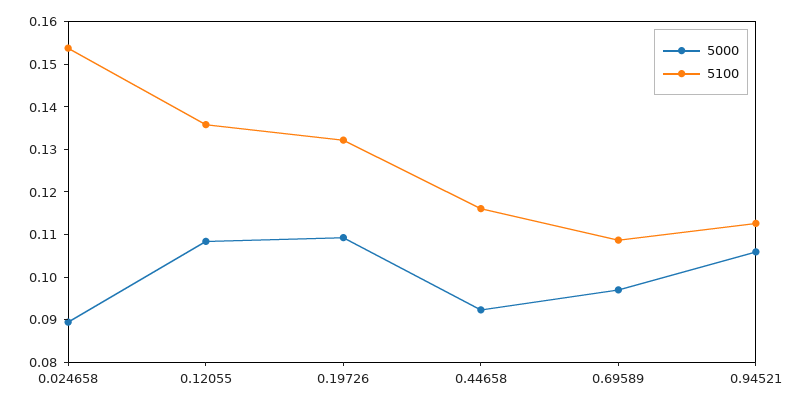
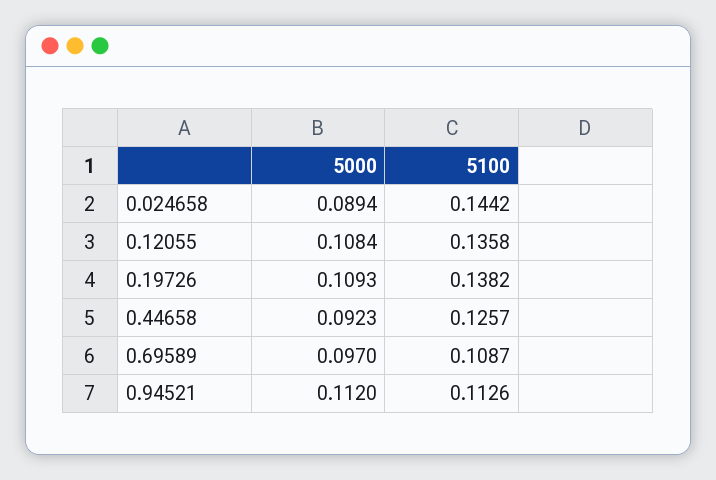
5100, 0.024658: 0.154 -> 0.1442
5100, 0.19726: 0.132 -> 0.1382
5100, 0.44658: 0.116 -> 0.1257
5000, 0.94521: 0.106 -> 0.112

